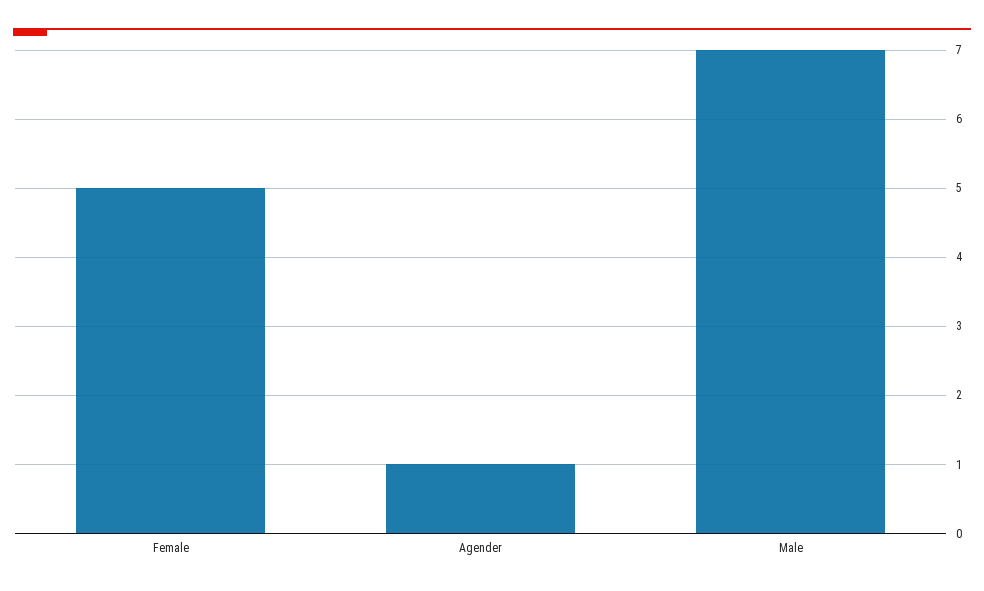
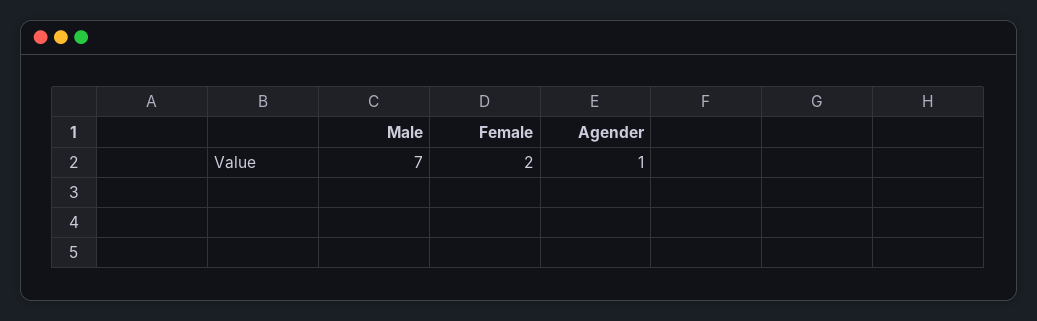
Female: 5 -> 2

